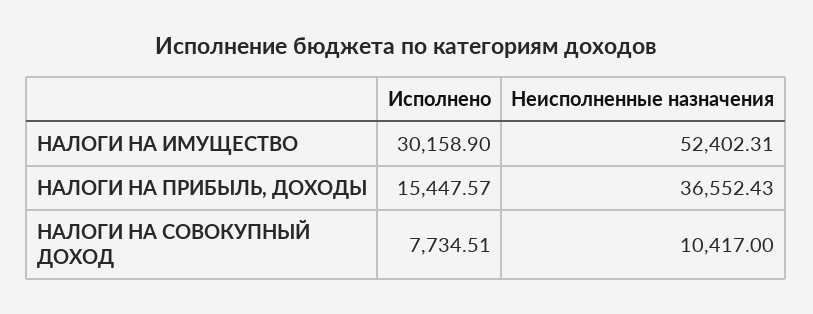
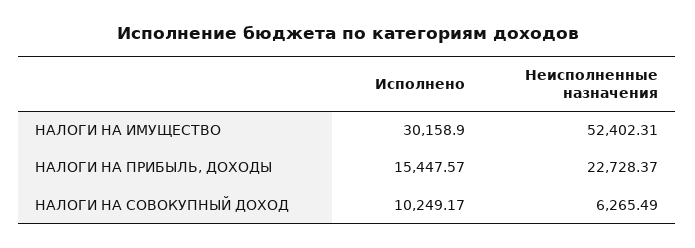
Неисполненные назначения, НАЛОГИ НА ПРИБЫЛЬ, ДОХОДЫ: 36552.43 -> 22728.37
Исполнено, НАЛОГИ НА СОВОКУПНЫЙ ДОХОД: 7734.51 -> 10249.17
Неисполненные назначения, НАЛОГИ НА СОВОКУПНЫЙ ДОХОД: 10417 -> 6265.49

